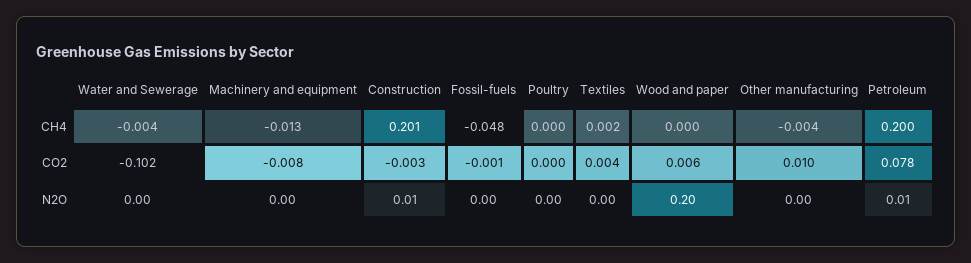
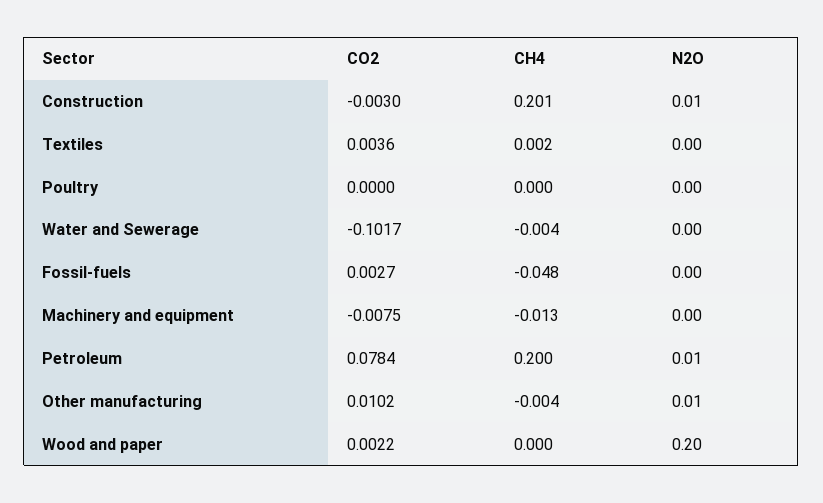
Fossil-fuels, CO2: -0.001 -> 0.0027
Wood and paper, CO2: 0.006 -> 0.0022
Other manufacturing, N2O: 0 -> 0.01

